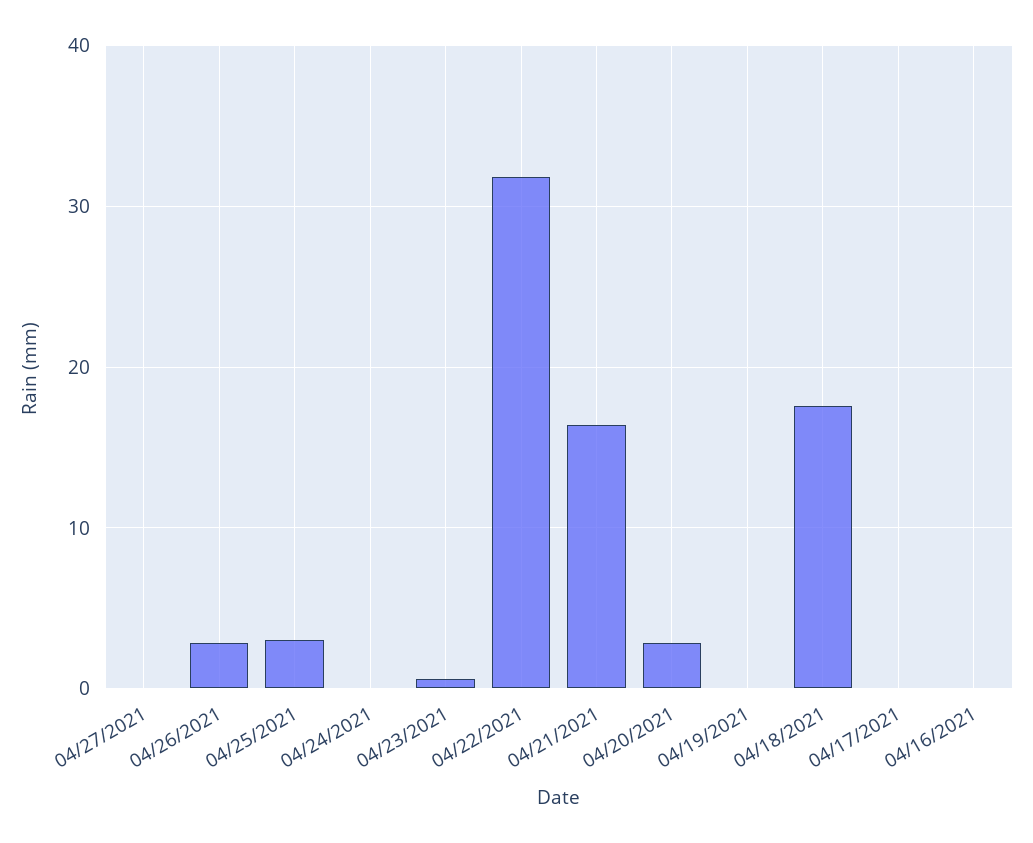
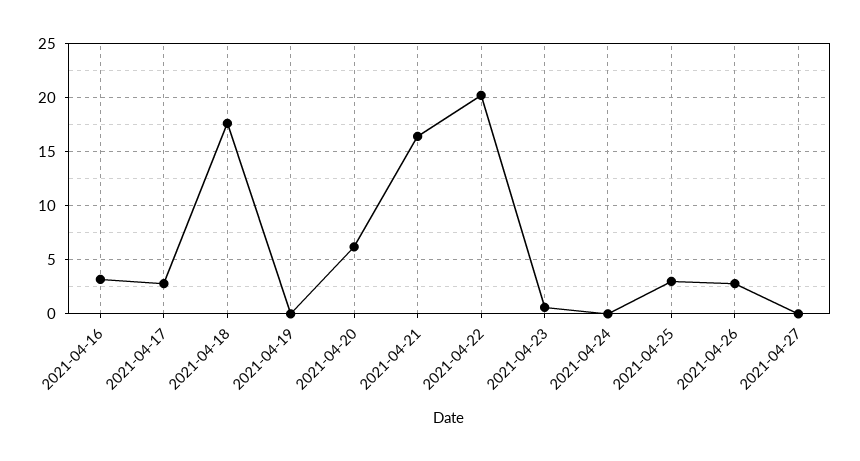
04/22/2021: 32 -> 20
04/20/2021: 3 -> 6
04/17/2021: 0 -> 3
04/16/2021: 0 -> 3

